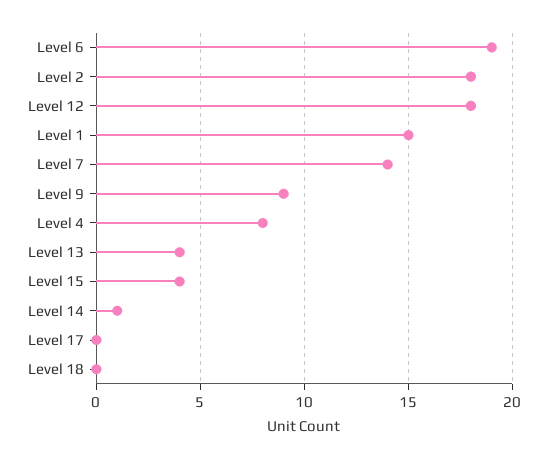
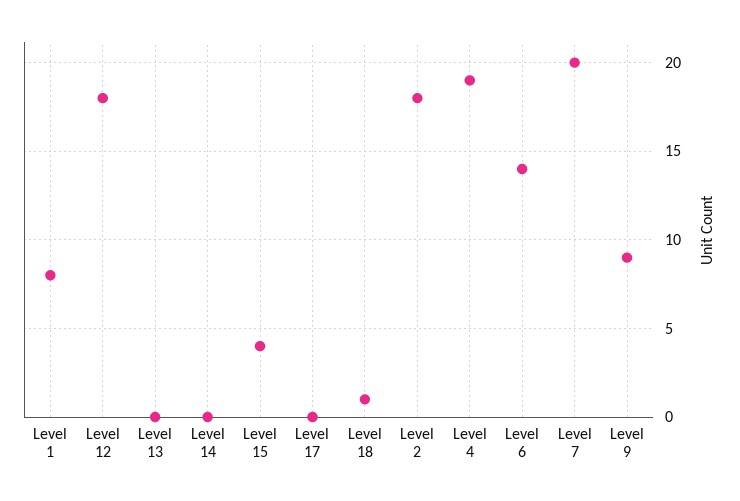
Level 6: 19 -> 14
Level 1: 15 -> 8
Level 7: 14 -> 20
Level 4: 8 -> 19
Level 13: 4 -> 0
Level 14: 1 -> 0
Level 18: 0 -> 1

